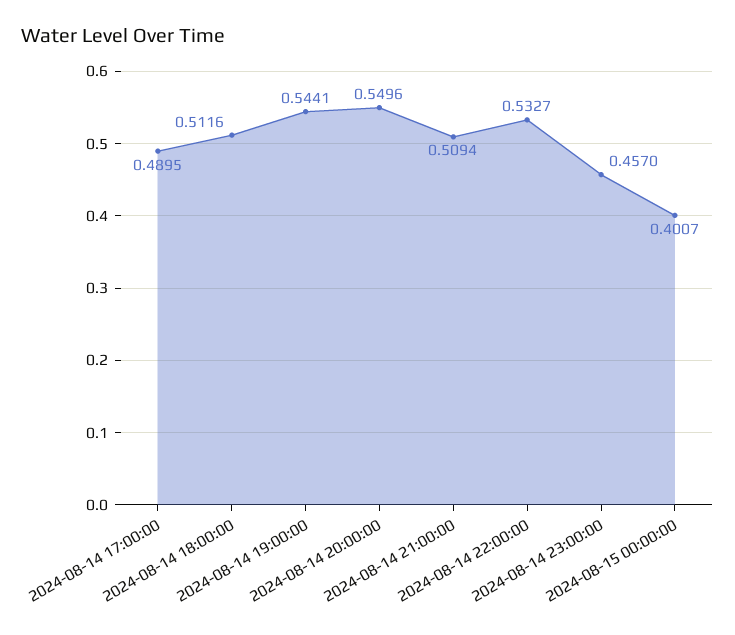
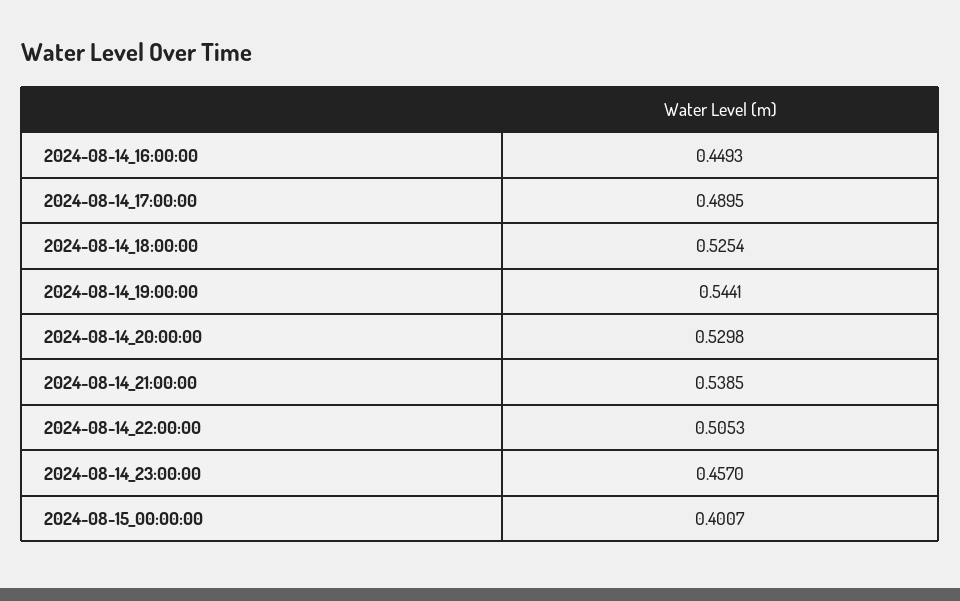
2024-08-14 18:00:00: 0.5116 -> 0.5254
2024-08-14 20:00:00: 0.5496 -> 0.5298
2024-08-14 21:00:00: 0.5094 -> 0.5385
2024-08-14 22:00:00: 0.5327 -> 0.5053
2024-08-14_16:00:00: none -> 0.4493

